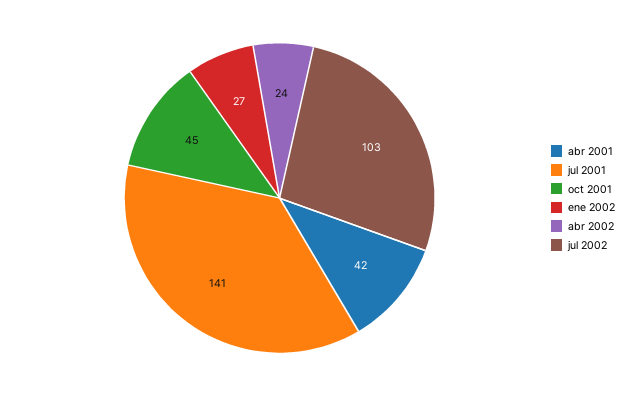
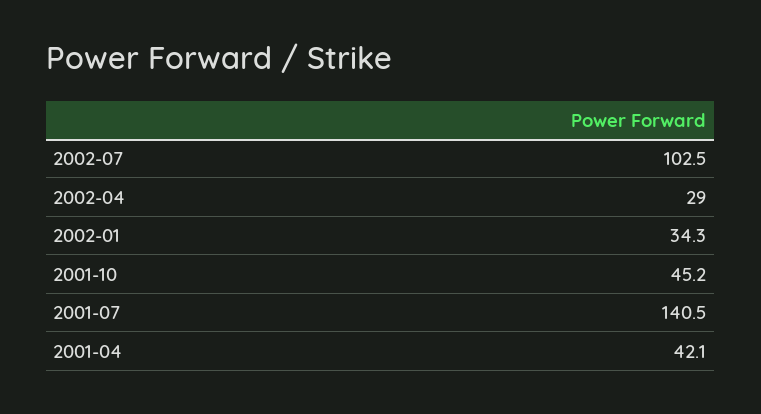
ene 2002: 27 -> 34.3
abr 2002: 24 -> 29

